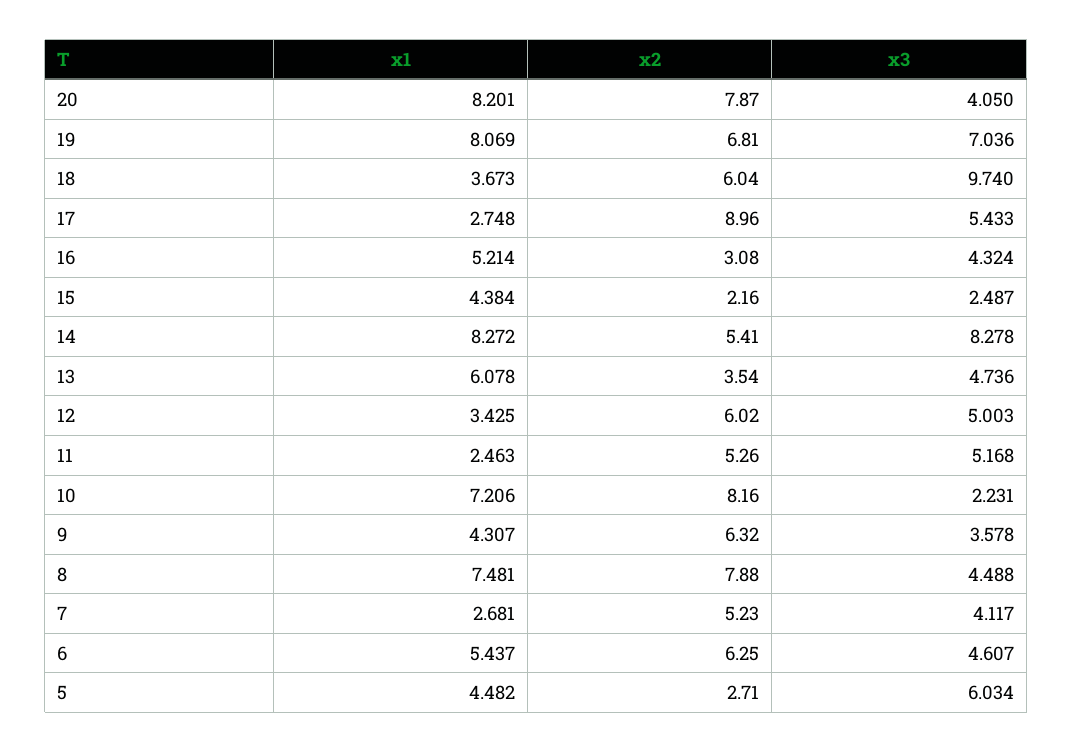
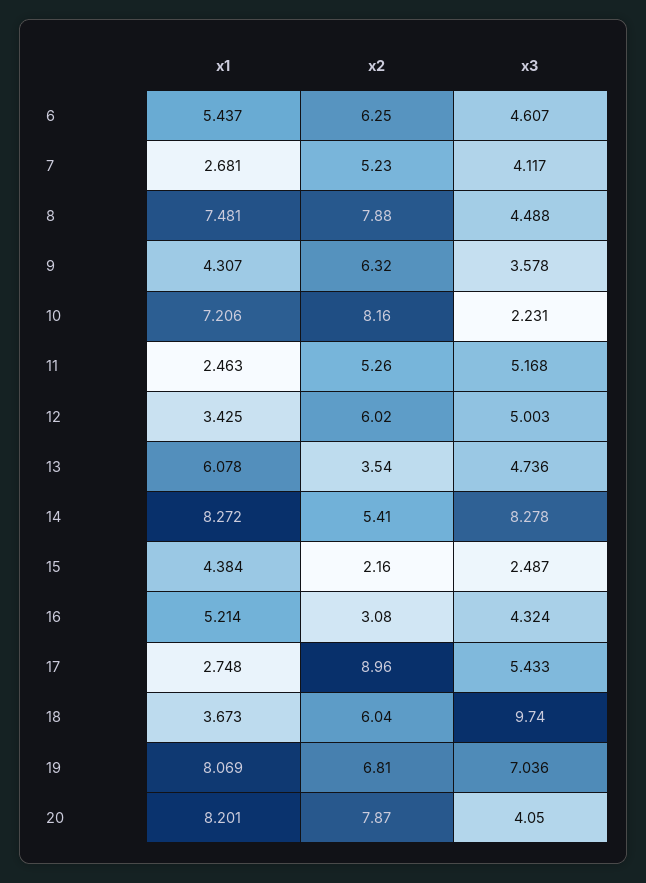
x1, 5: 4.482 -> none
x2, 5: 2.71 -> none
x3, 5: 6.034 -> none

